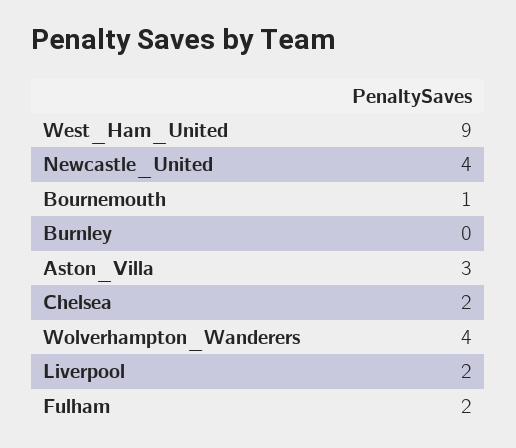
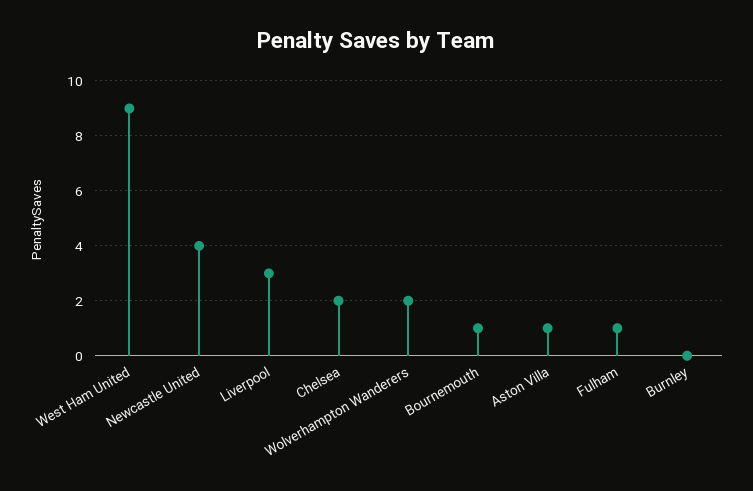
Aston_Villa: 3 -> 1
Wolverhampton_Wanderers: 4 -> 2
Liverpool: 2 -> 3
Fulham: 2 -> 1

